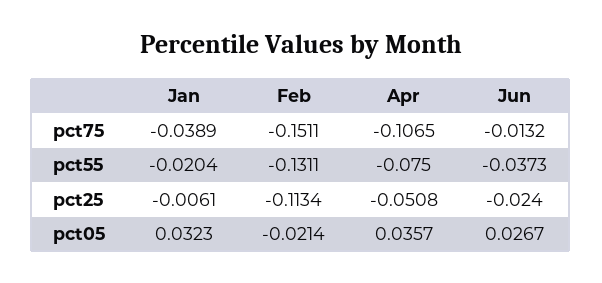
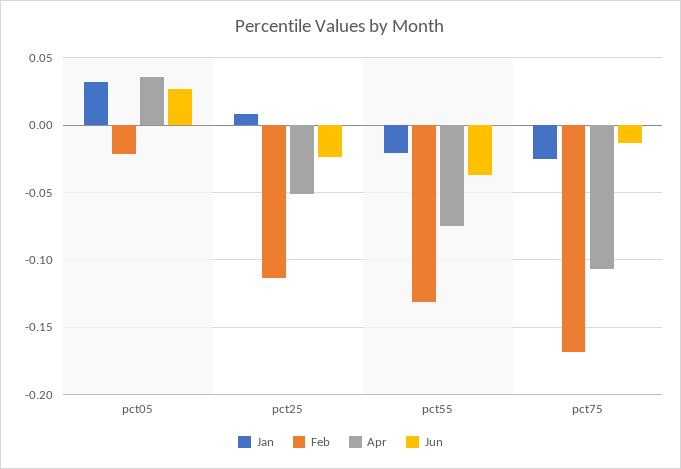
Jan, pct75: -0.0389 -> -0.025
Feb, pct75: -0.1511 -> -0.17
Jan, pct25: -0.0061 -> 0.01

